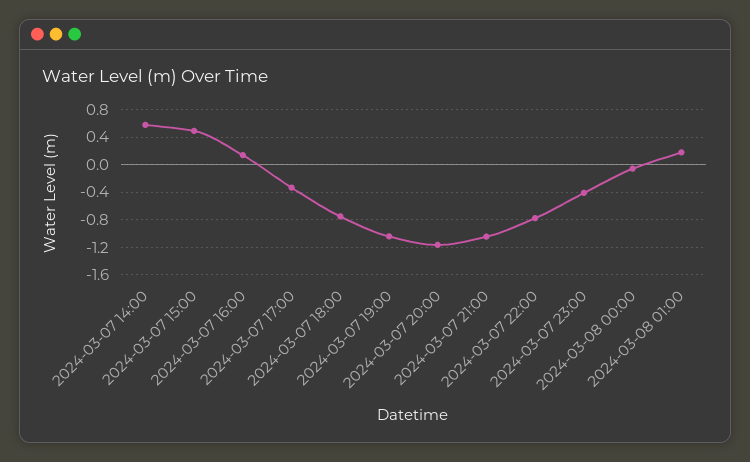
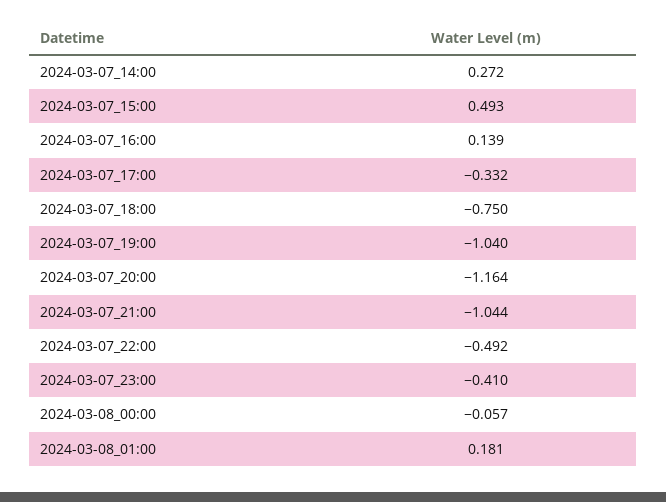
2024-03-07 14:00: 0.6 -> 0.272
2024-03-07 22:00: -0.8 -> -0.492

